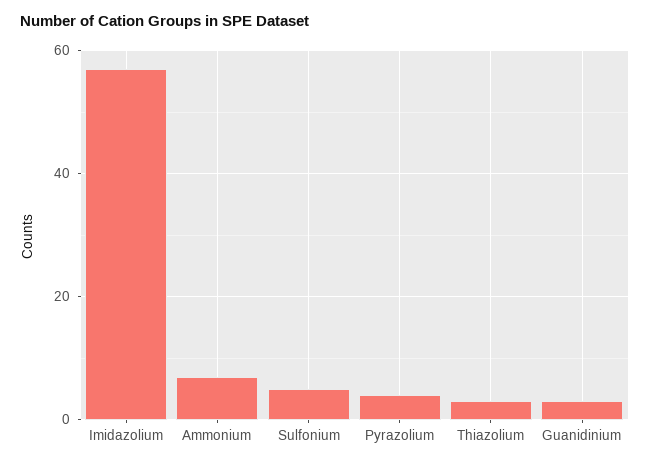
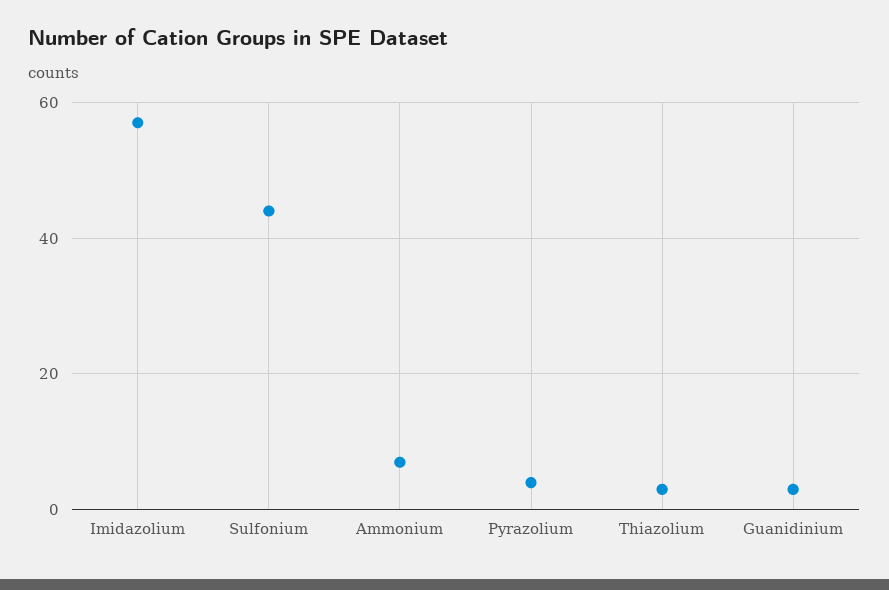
Sulfonium: 5 -> 45

